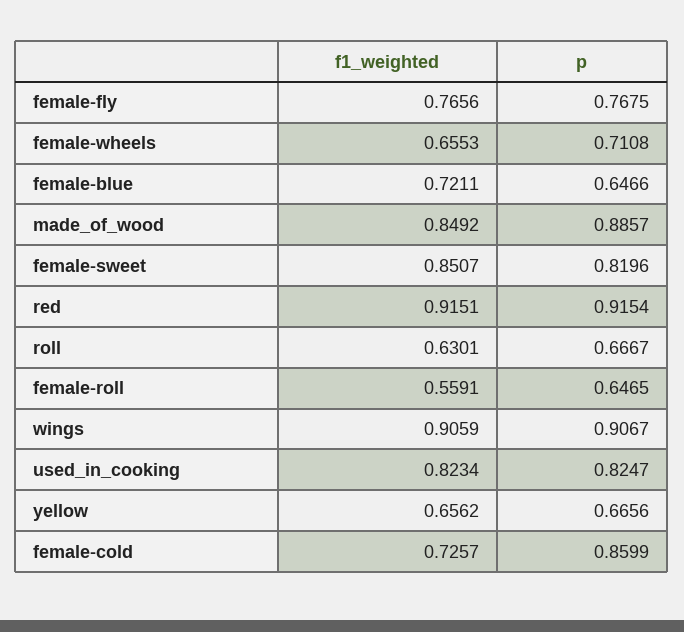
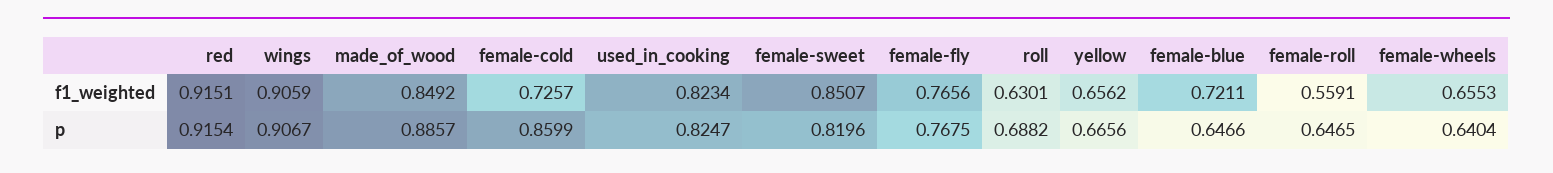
p, female-wheels: 0.7108 -> 0.6404
p, roll: 0.6667 -> 0.6882

